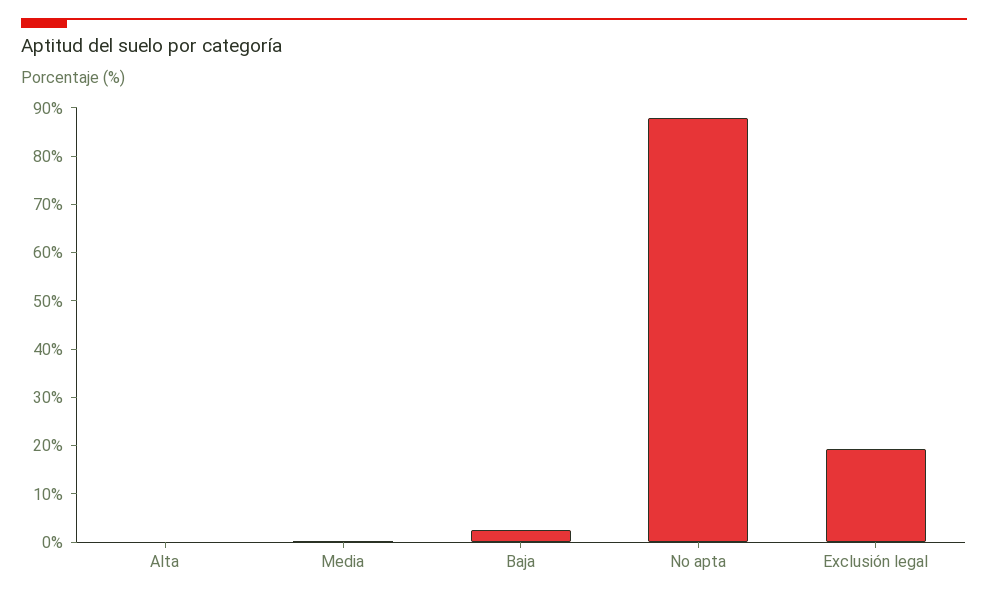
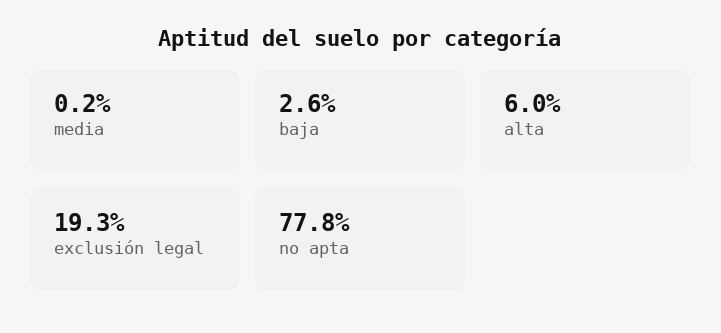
Alta: 0 -> 6
No apta: 88 -> 77.8

